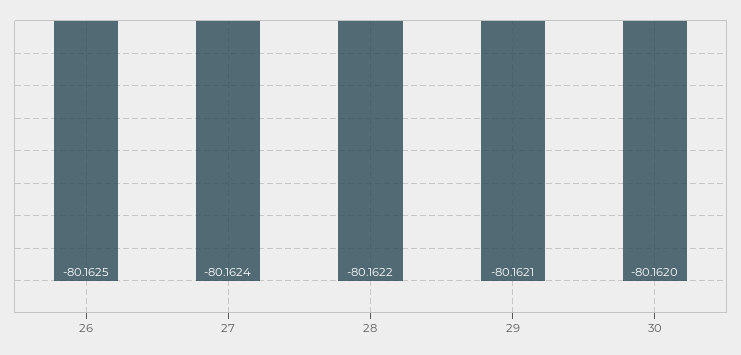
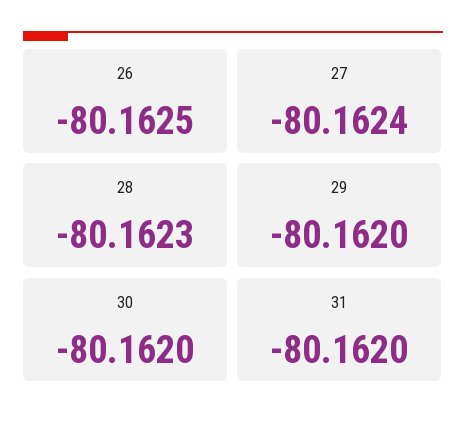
28: -80.1622 -> -80.1623
29: -80.1621 -> -80.162
31: none -> -80.162

